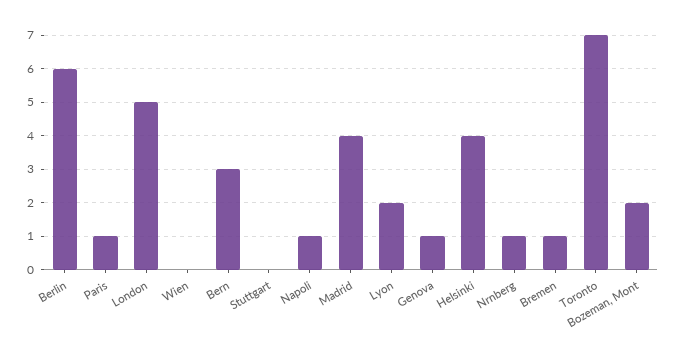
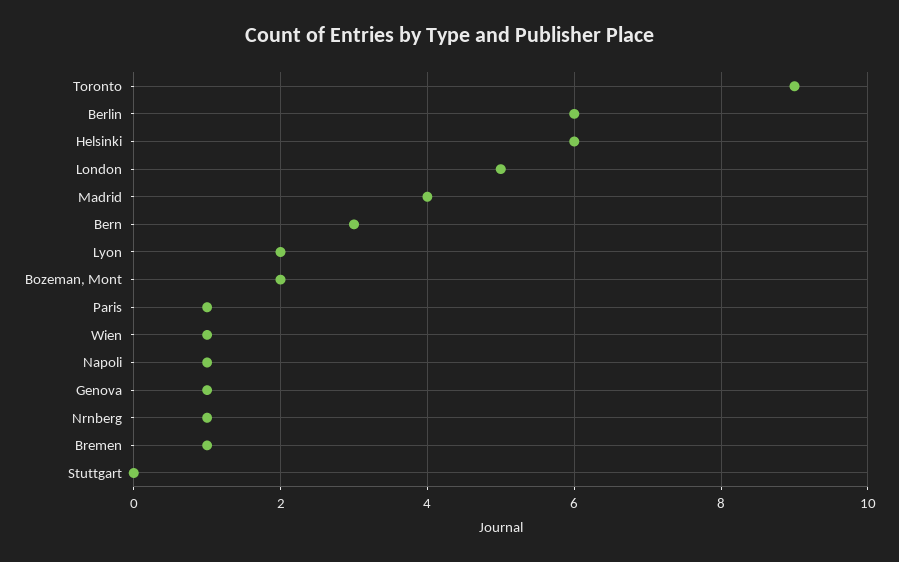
Wien: 0 -> 1
Helsinki: 4 -> 6
Toronto: 7 -> 9

